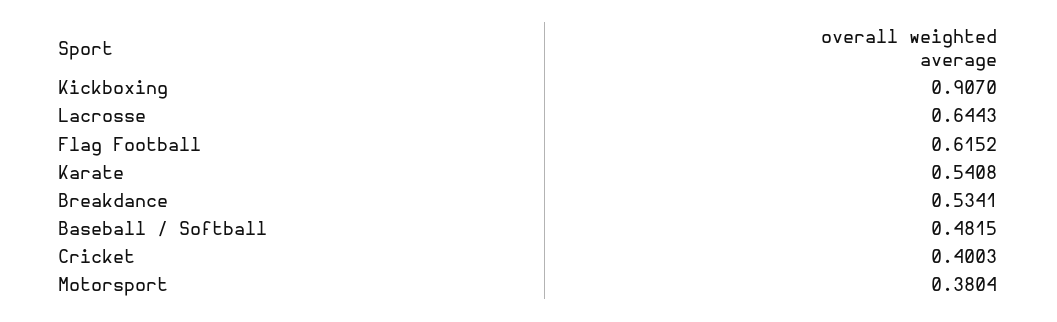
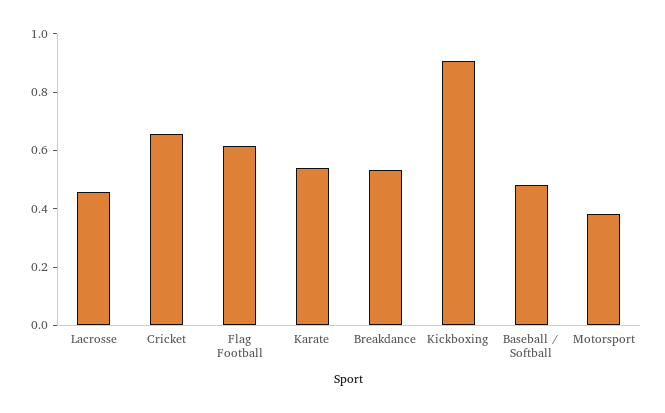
Lacrosse: 0.6443 -> 0.45
Cricket: 0.4003 -> 0.65

